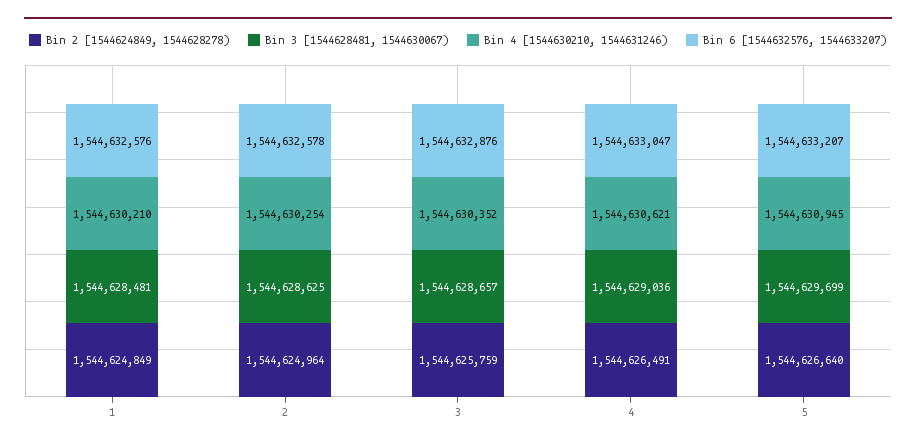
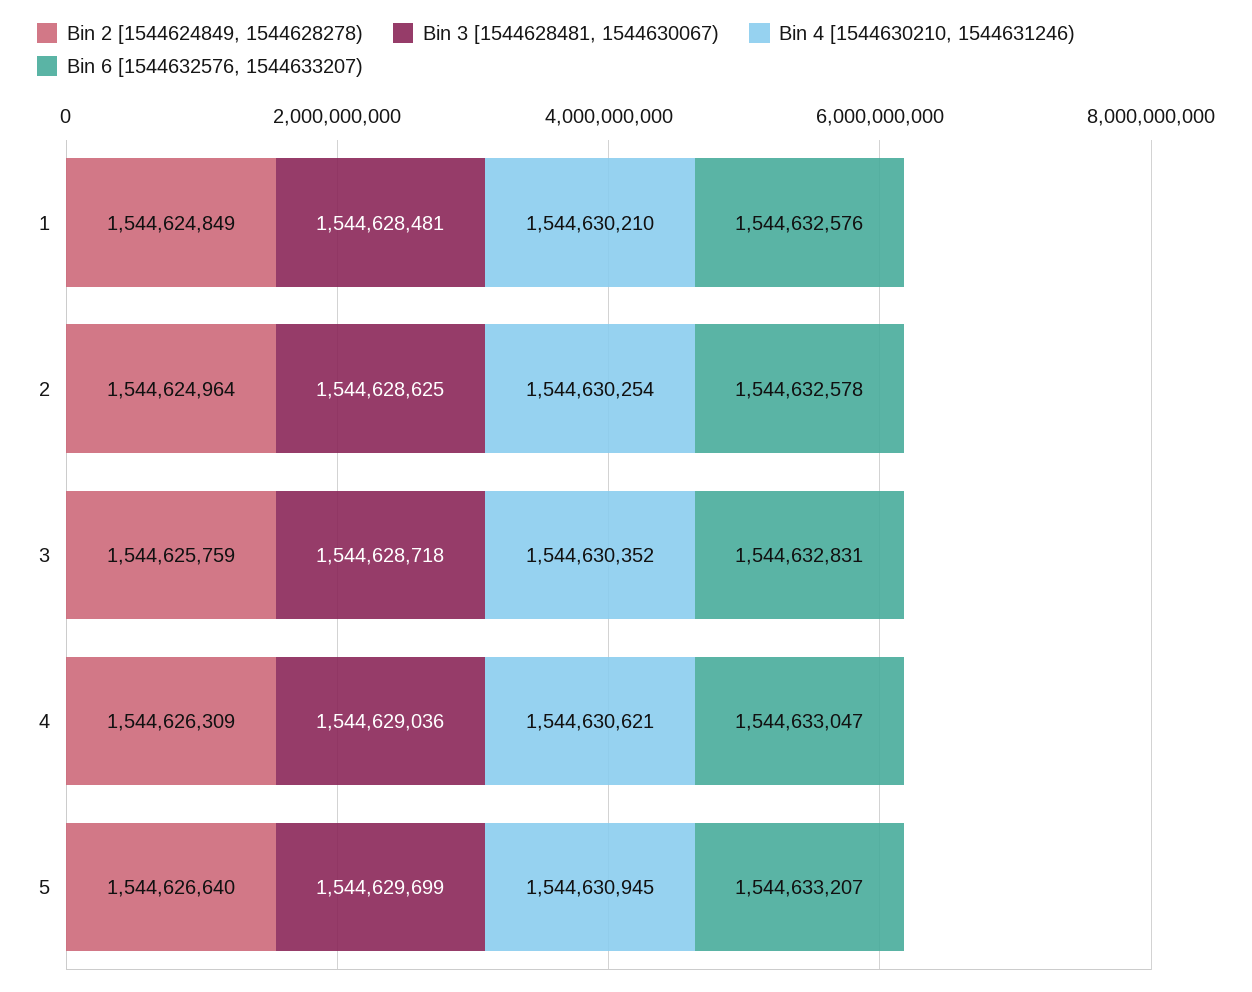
Bin 3 [1544628481, 1544630067), 3: 1544628657 -> 1544628718
Bin 6 [1544632576, 1544633207), 3: 1544632876 -> 1544632831
Bin 2 [1544624849, 1544628278), 4: 1544626491 -> 1544626309

